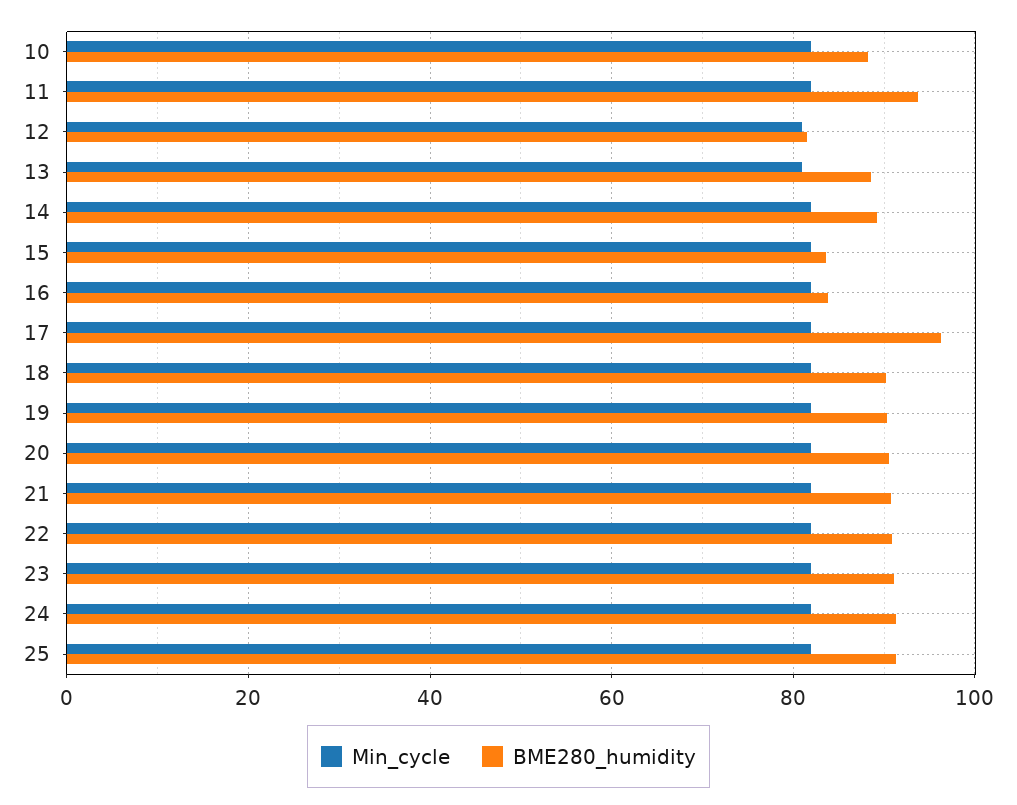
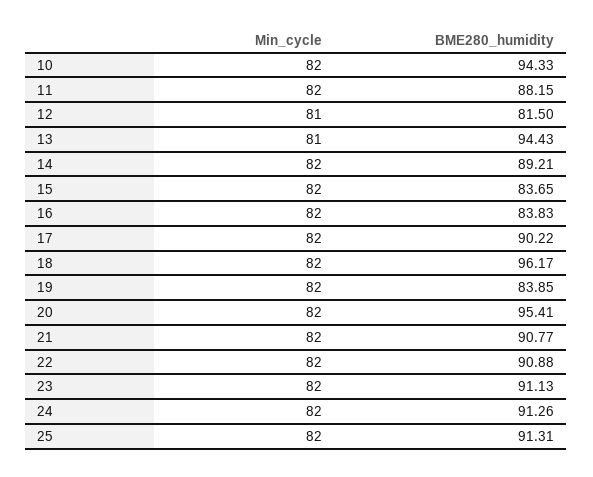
BME280_humidity, 10: 88 -> 94.33
BME280_humidity, 11: 94 -> 88.15
BME280_humidity, 13: 88 -> 94.43
BME280_humidity, 17: 96 -> 90.22
BME280_humidity, 18: 90 -> 96.17
BME280_humidity, 19: 90 -> 83.85
BME280_humidity, 20: 90 -> 95.41

